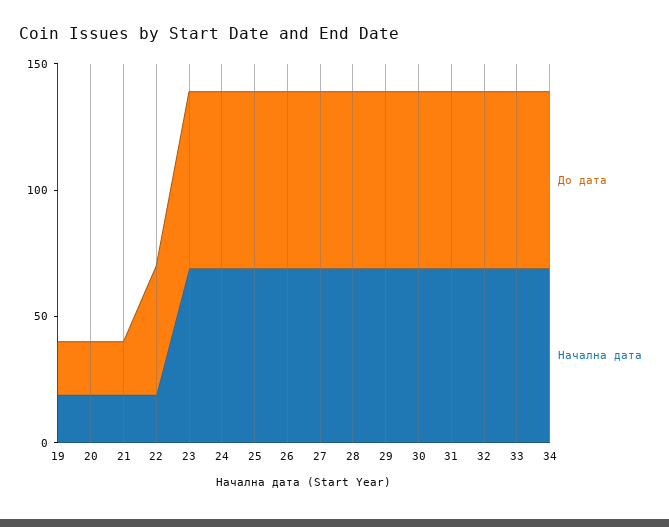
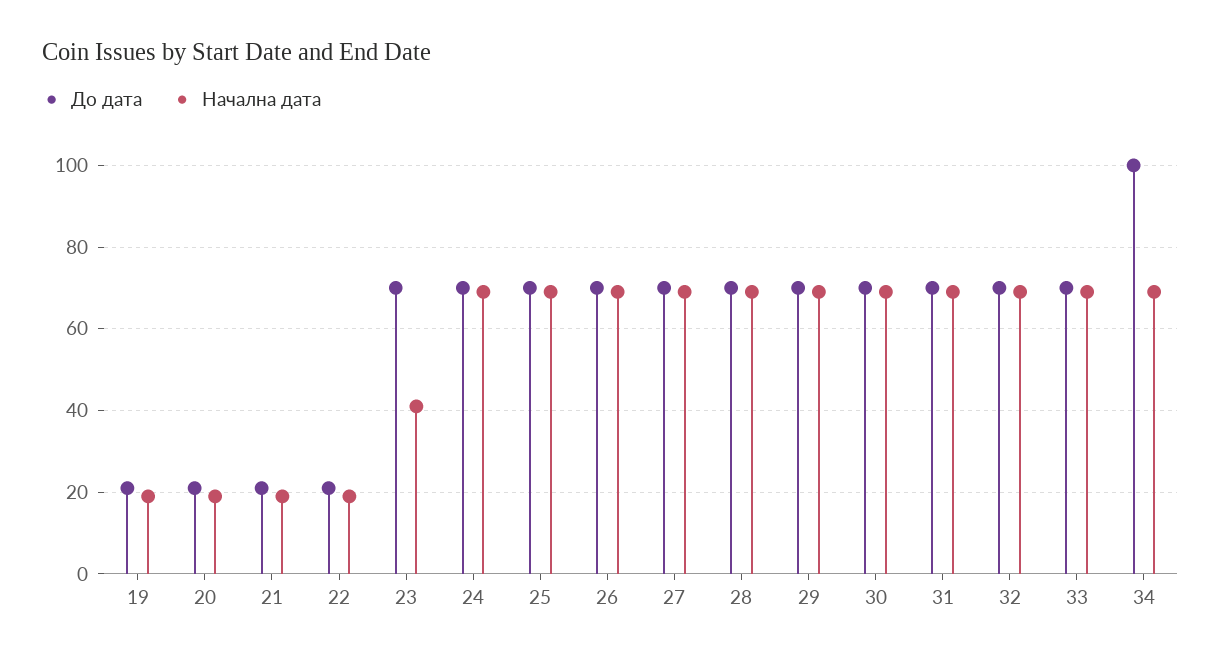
До дата, 22: 50 -> 20
Начална дата, 23: 70 -> 40
До дата, 34: 70 -> 100

